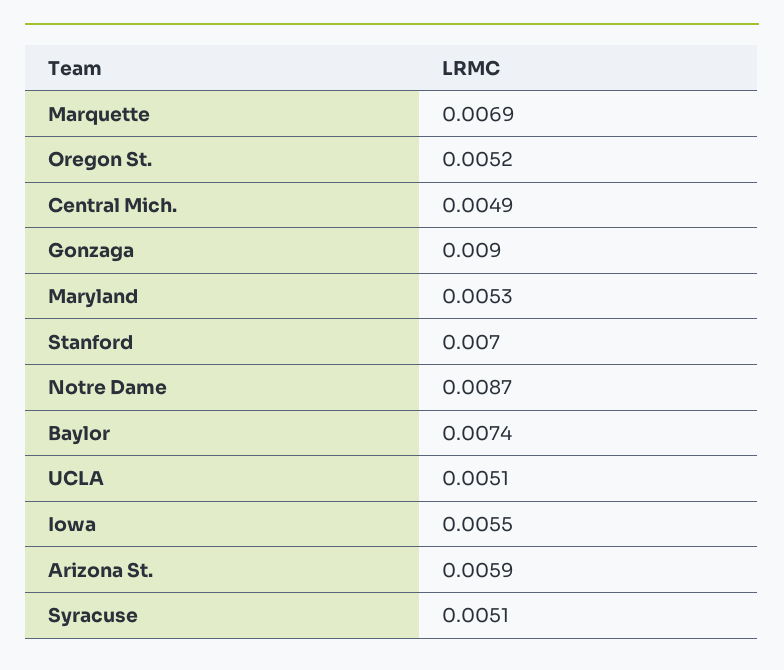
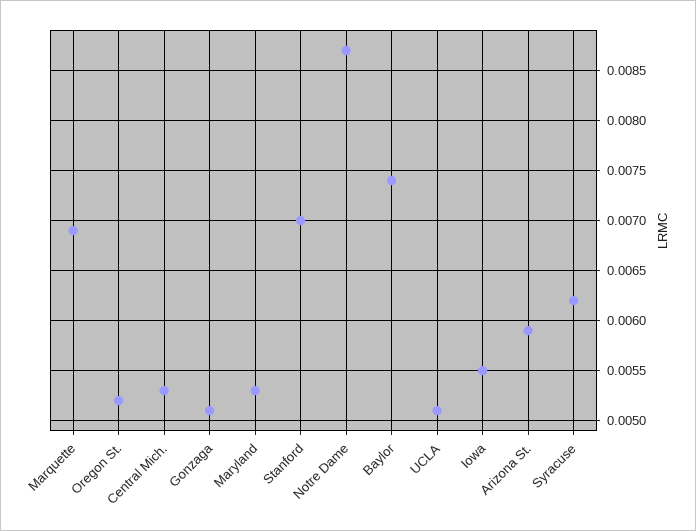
Central Mich.: 0.0049 -> 0.0053
Gonzaga: 0.009 -> 0.0051
Syracuse: 0.0051 -> 0.0062

